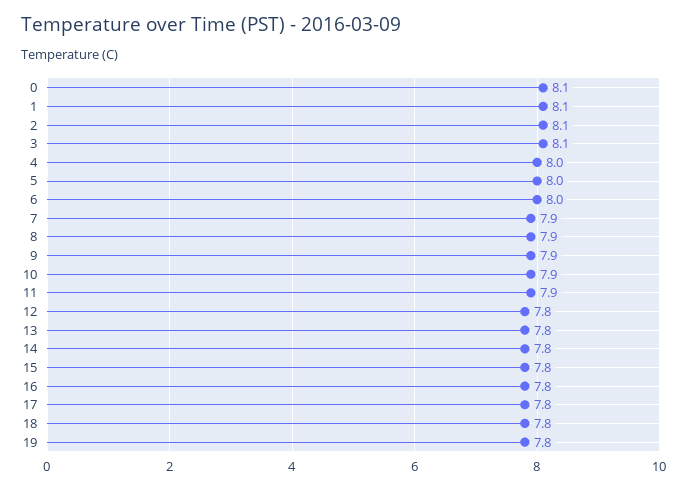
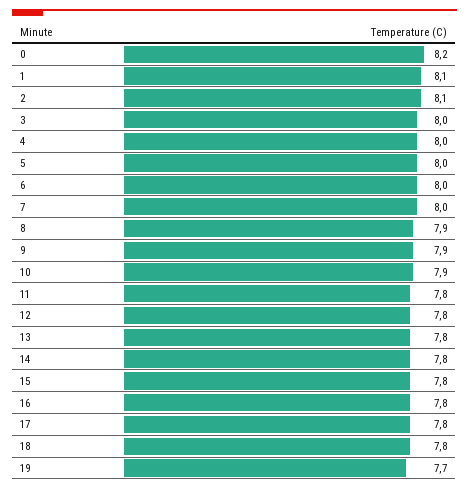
0: 8.1 -> 8.2
3: 8.1 -> 8
7: 7.9 -> 8
11: 7.9 -> 7.8
19: 7.8 -> 7.7

